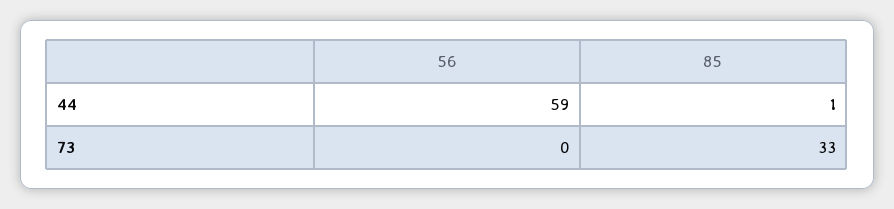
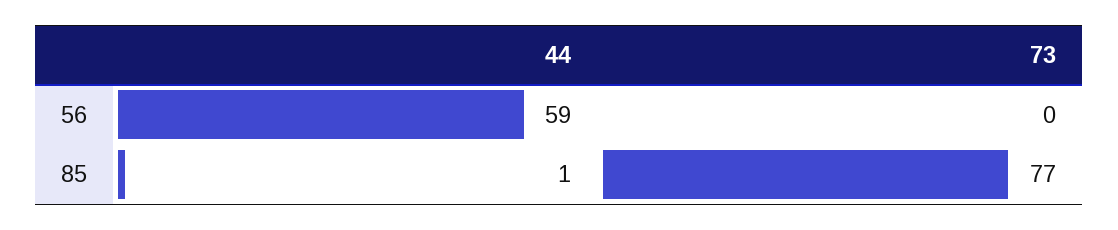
85, 73: 33 -> 77

